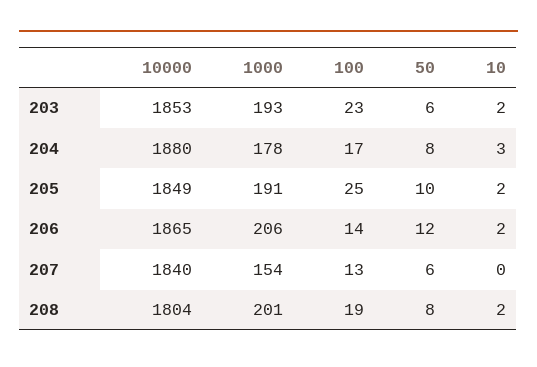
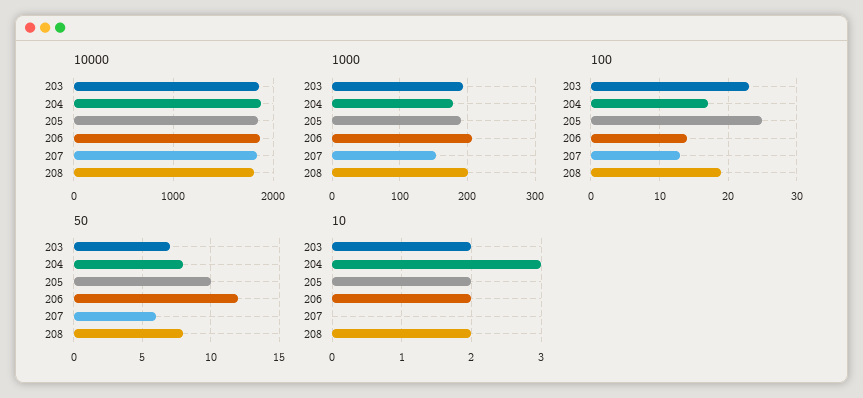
50, 203: 6 -> 7

